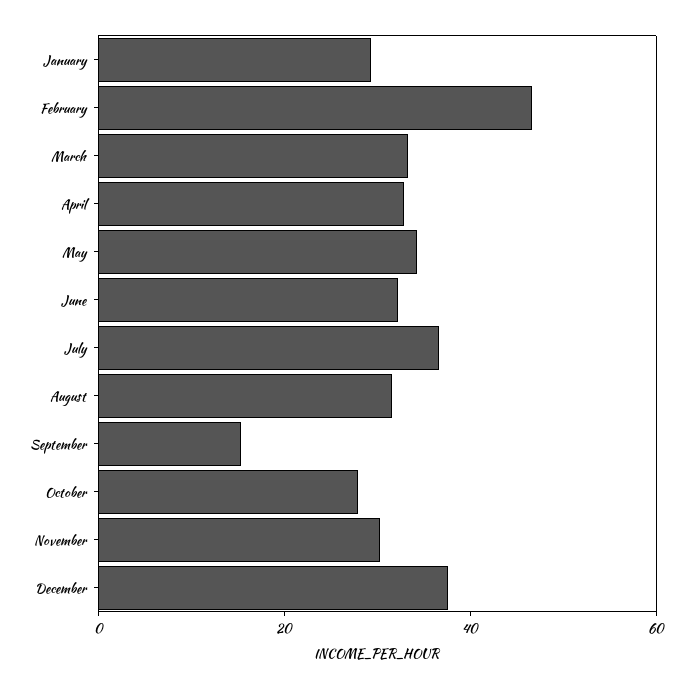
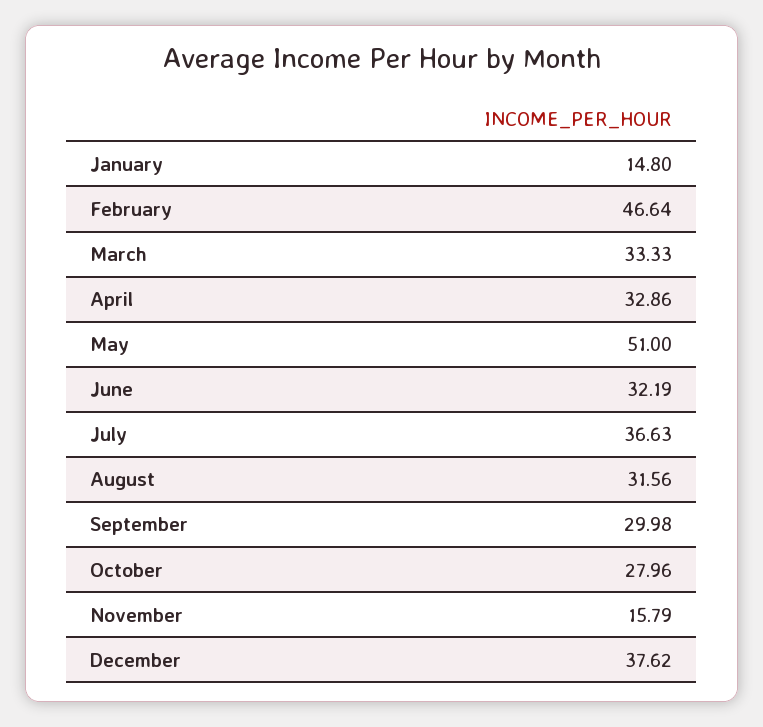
January: 30 -> 14.8
May: 35 -> 51
September: 15 -> 29.98
November: 30 -> 15.79

